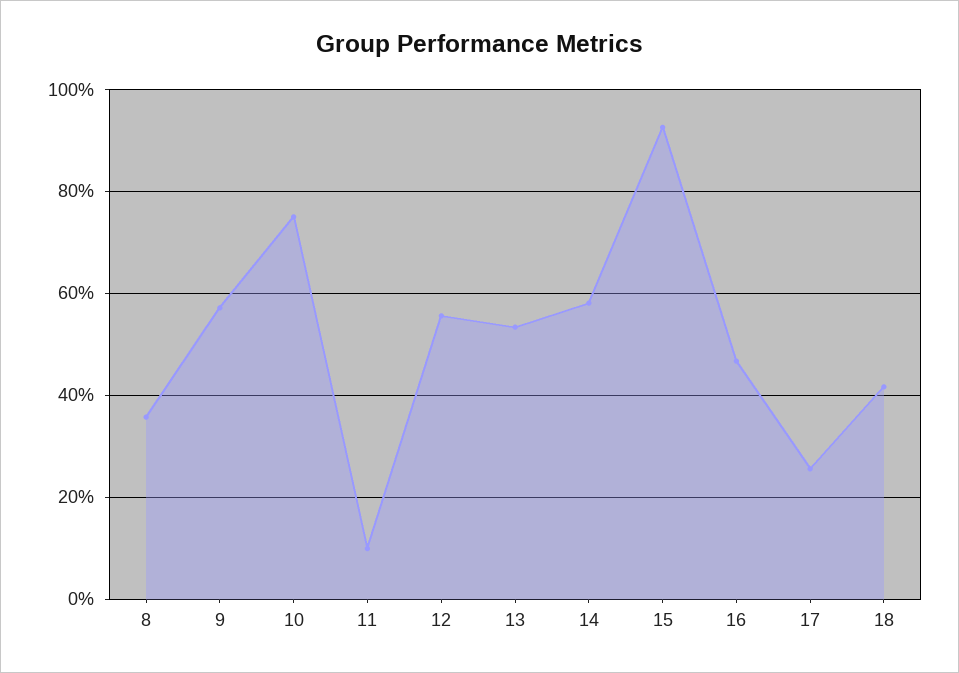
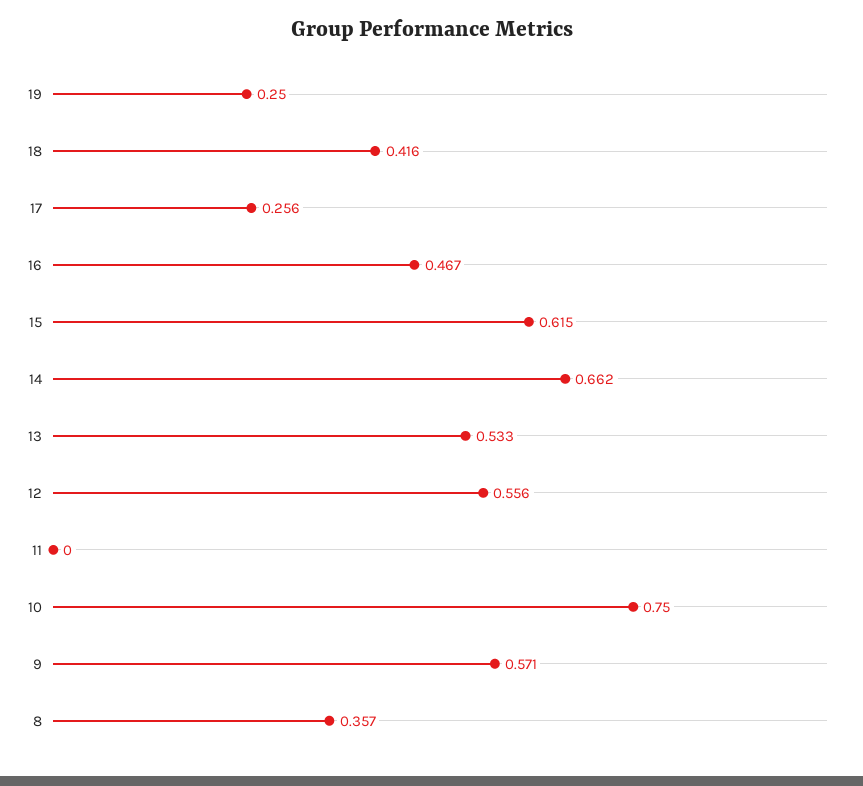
11: 0.1 -> 0
14: 0.58 -> 0.662
15: 0.92 -> 0.615
19: none -> 0.25

